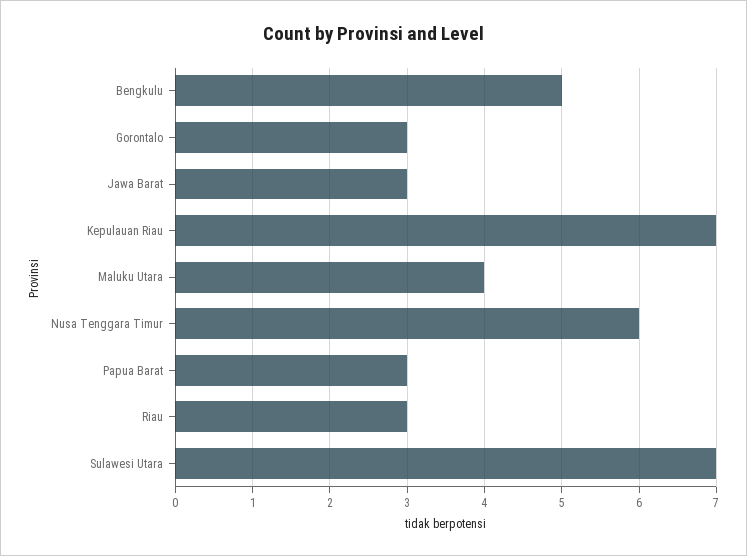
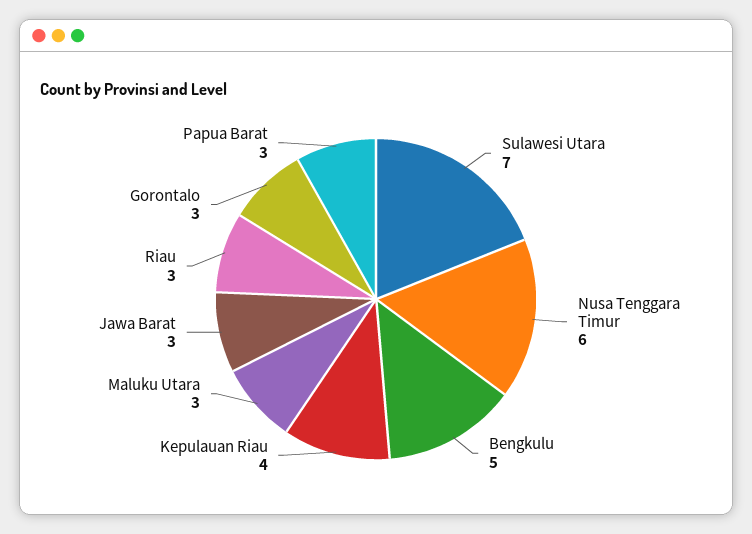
Kepulauan Riau: 7 -> 4
Maluku Utara: 4 -> 3

